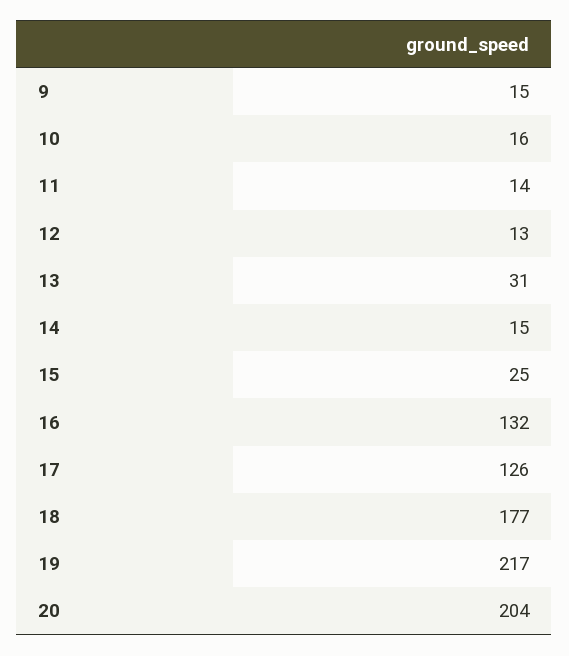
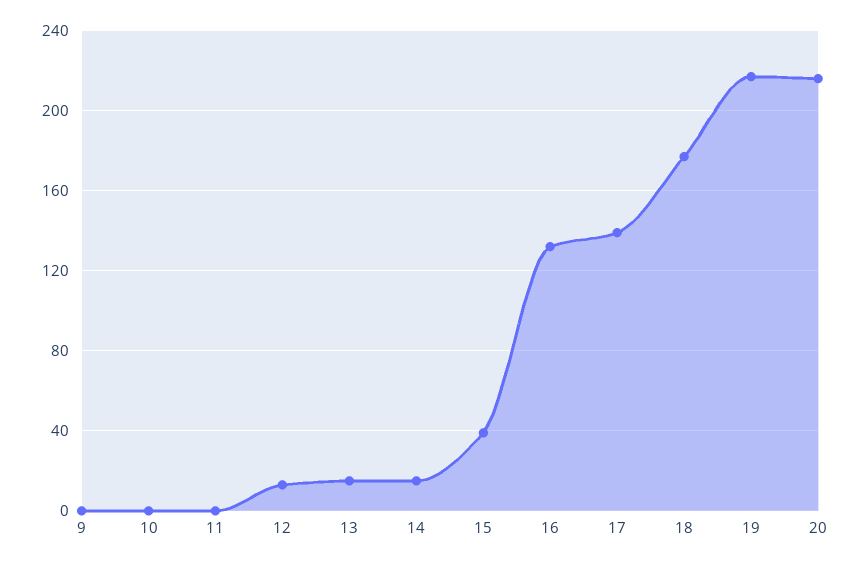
9: 15 -> 0
10: 16 -> 0
11: 14 -> 0
13: 31 -> 15
15: 25 -> 40
17: 126 -> 140
20: 204 -> 215

